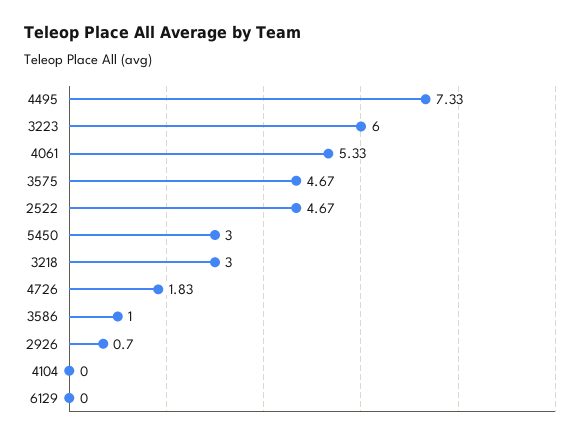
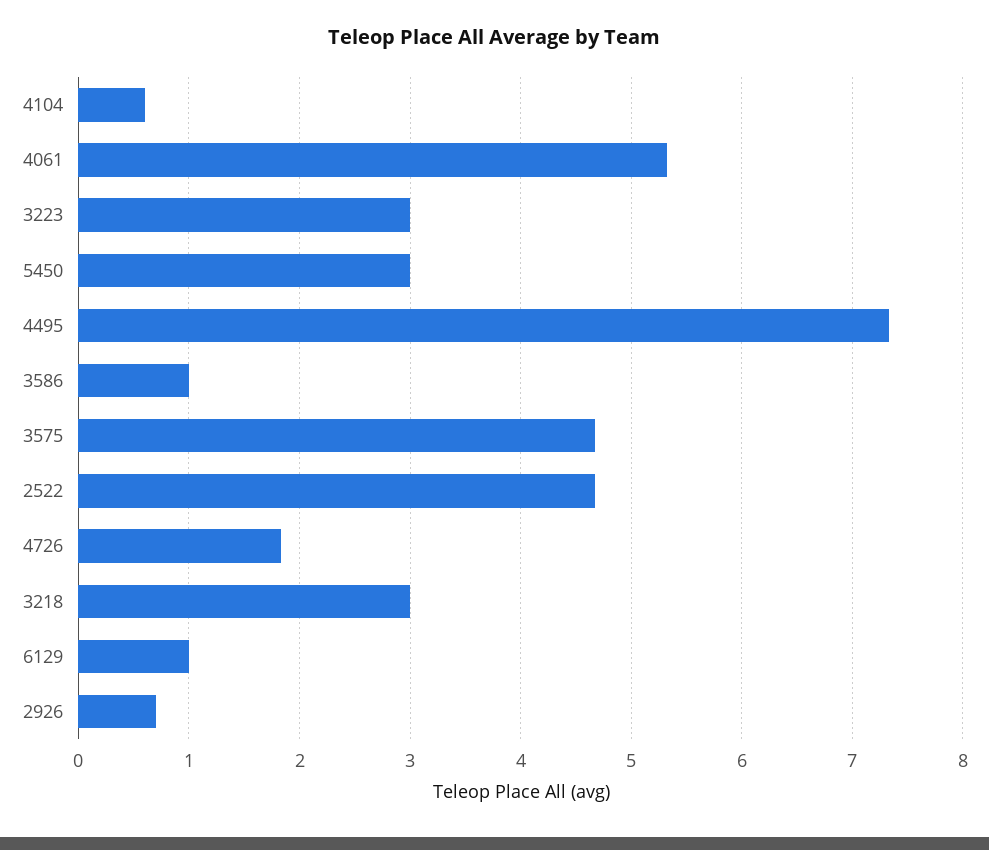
3223: 6 -> 3
4104: 0 -> 0.6
6129: 0 -> 1

